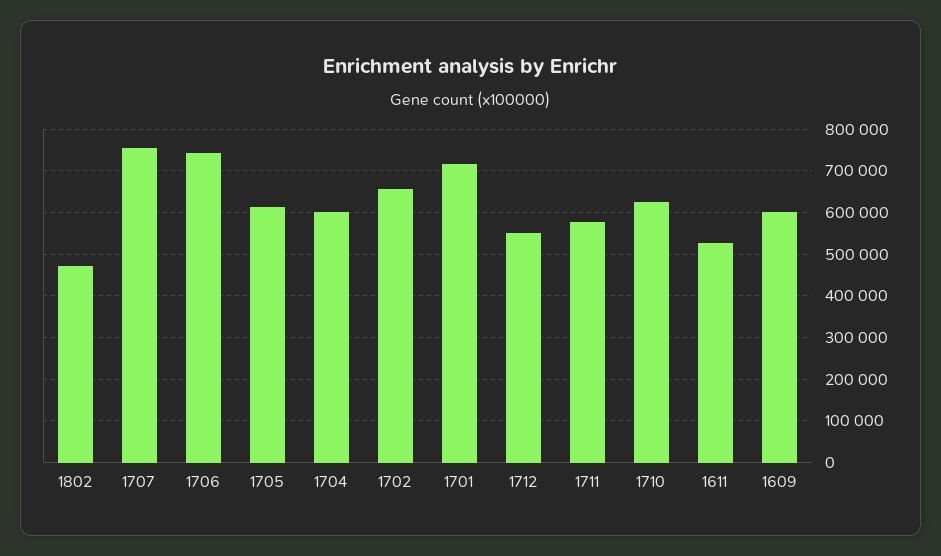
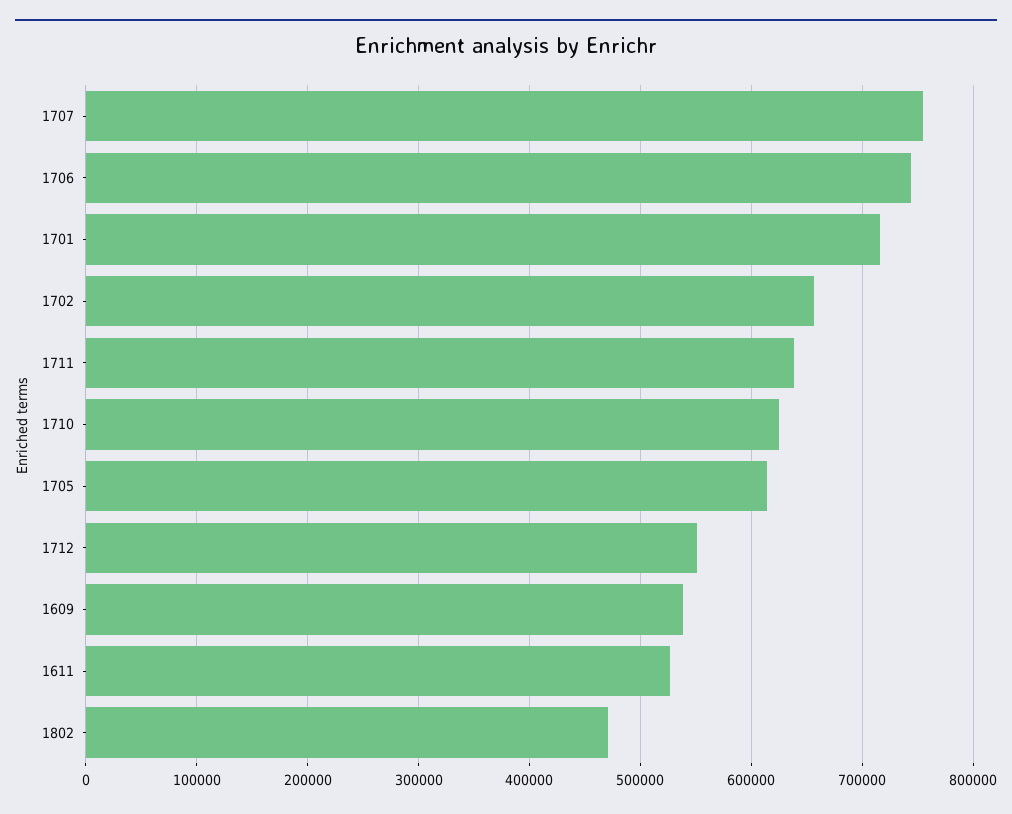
1704: 600000 -> none
1711: 580000 -> 640000
1609: 600000 -> 540000

